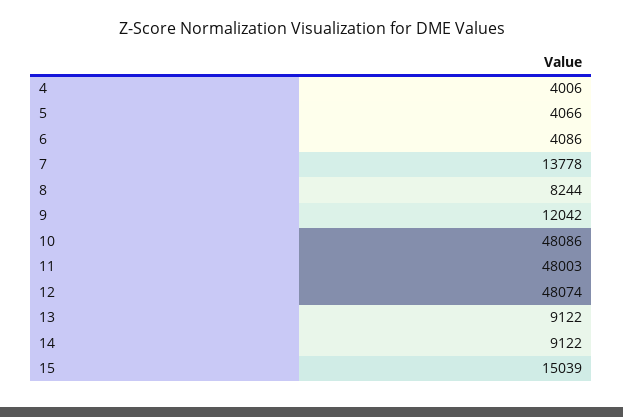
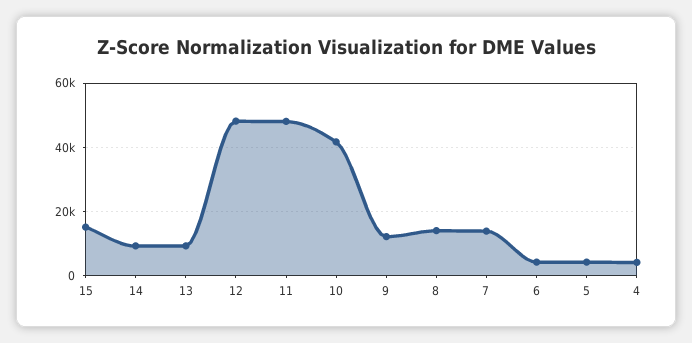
8: 8244 -> 14000
10: 48086 -> 42000

